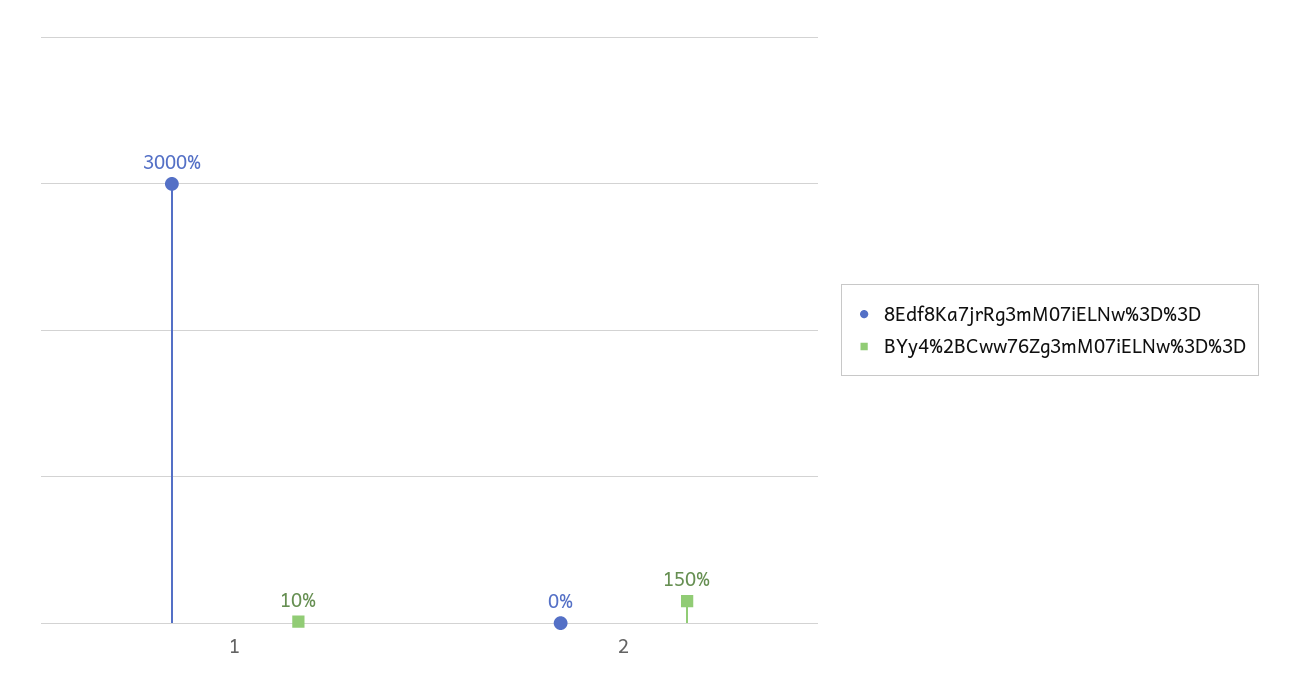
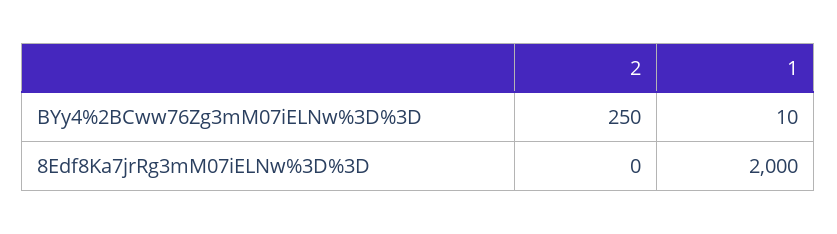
8Edf8Ka7jrRg3mM07iELNw%3D%3D, 1: 3000 -> 2000
BYy4%2BCww76Zg3mM07iELNw%3D%3D, 2: 150 -> 250

